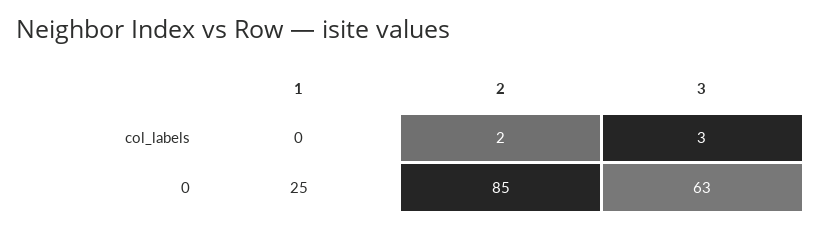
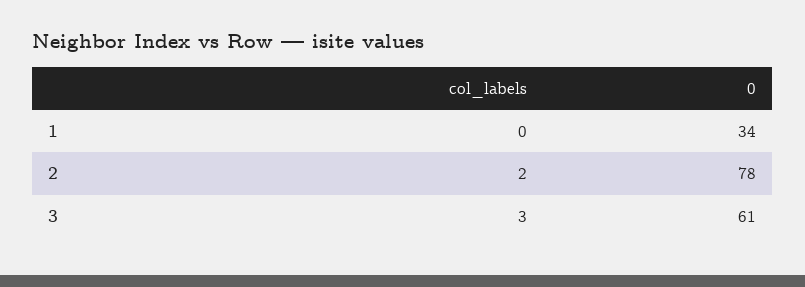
1, 0: 25 -> 34
2, 0: 85 -> 78
3, 0: 63 -> 61

